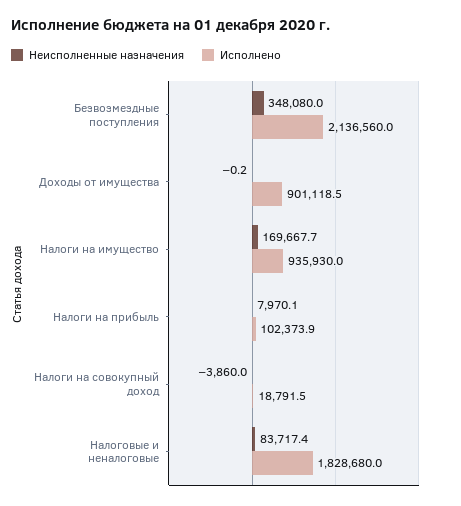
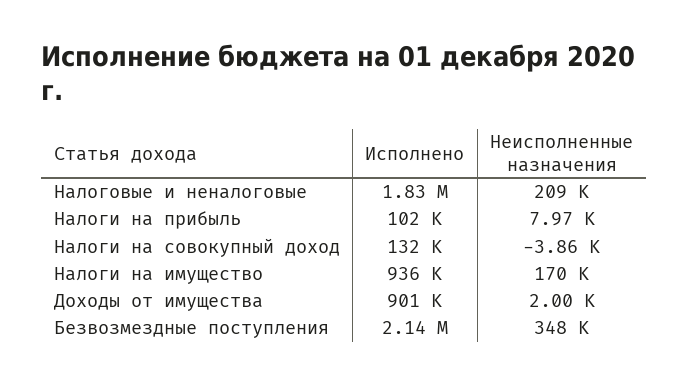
Неисполненные назначения, Доходы от имущества: -0.2 -> 2000
Исполнено, Налоги на совокупный доход: 18791.5 -> 132000
Неисполненные назначения, Налоговые и неналоговые: 83717.4 -> 209000

